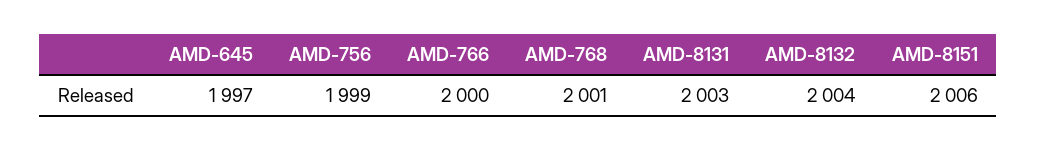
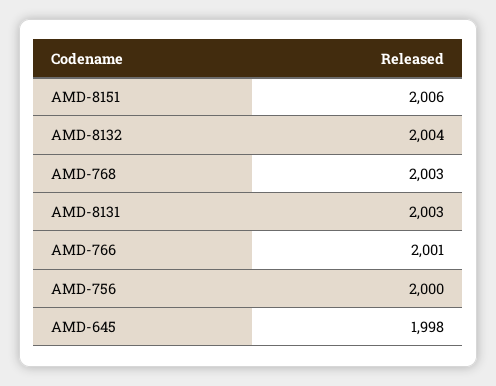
AMD-645: 1997 -> 1998
AMD-756: 1999 -> 2000
AMD-766: 2000 -> 2001
AMD-768: 2001 -> 2003

